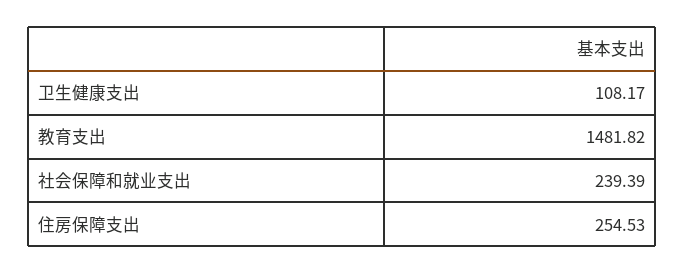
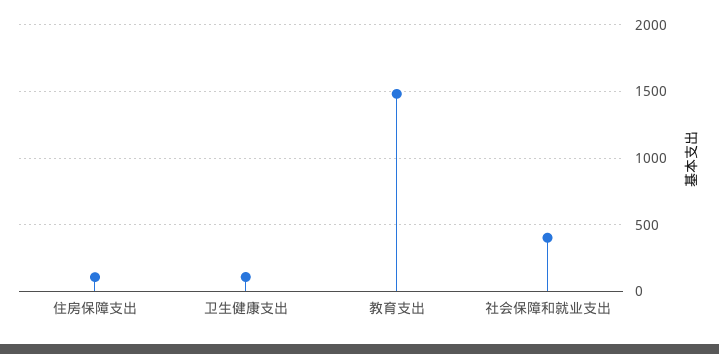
社会保障和就业支出: 239.39 -> 400
住房保障支出: 254.53 -> 100

